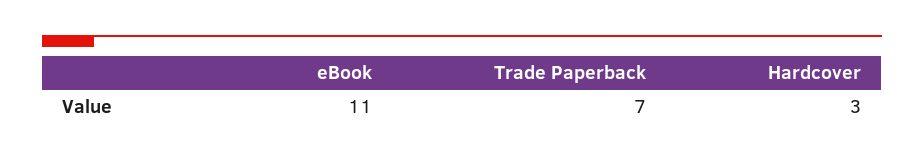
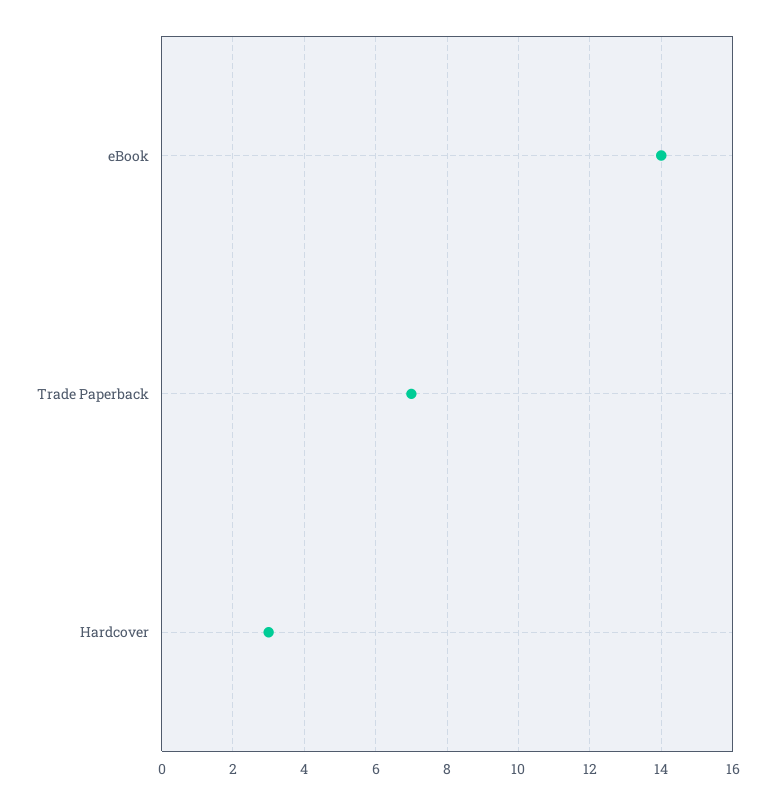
eBook: 11 -> 14

